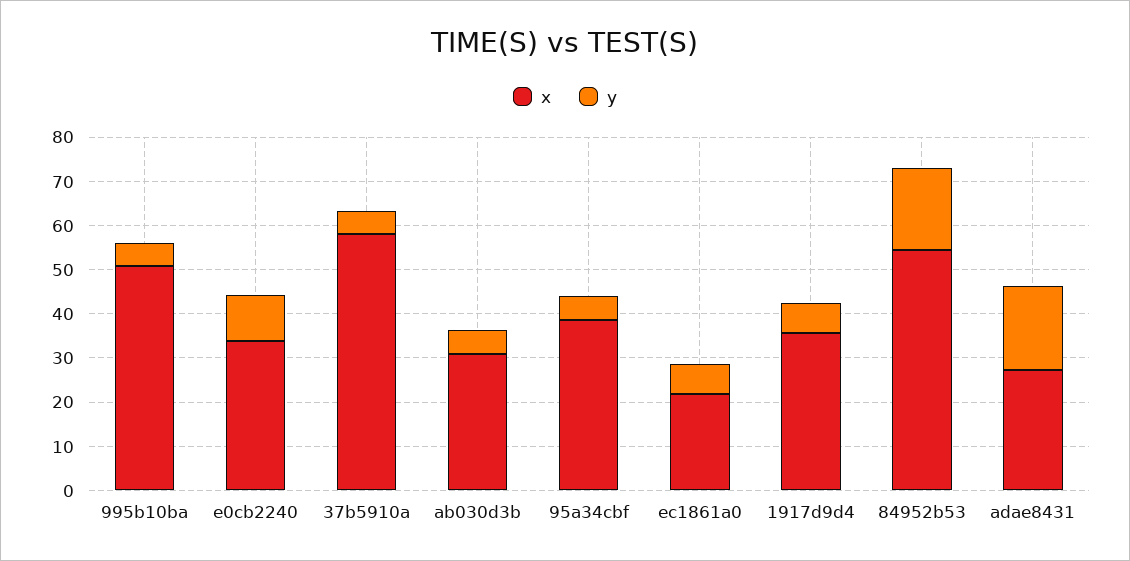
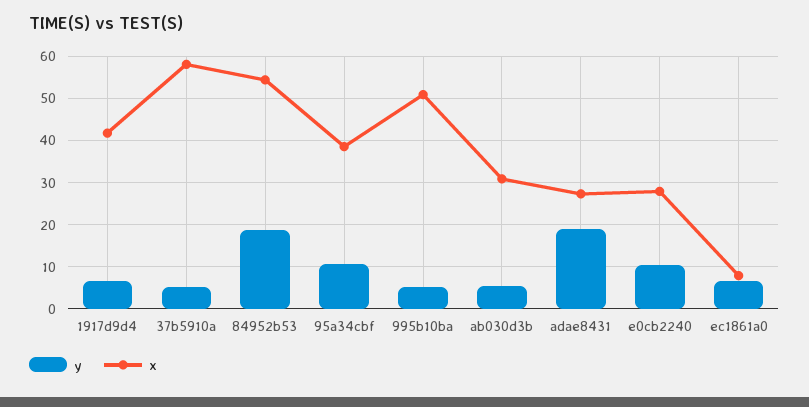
x, e0cb2240: 34 -> 28
y, 95a34cbf: 6 -> 10
x, ec1861a0: 22 -> 8
x, 1917d9d4: 36 -> 42

